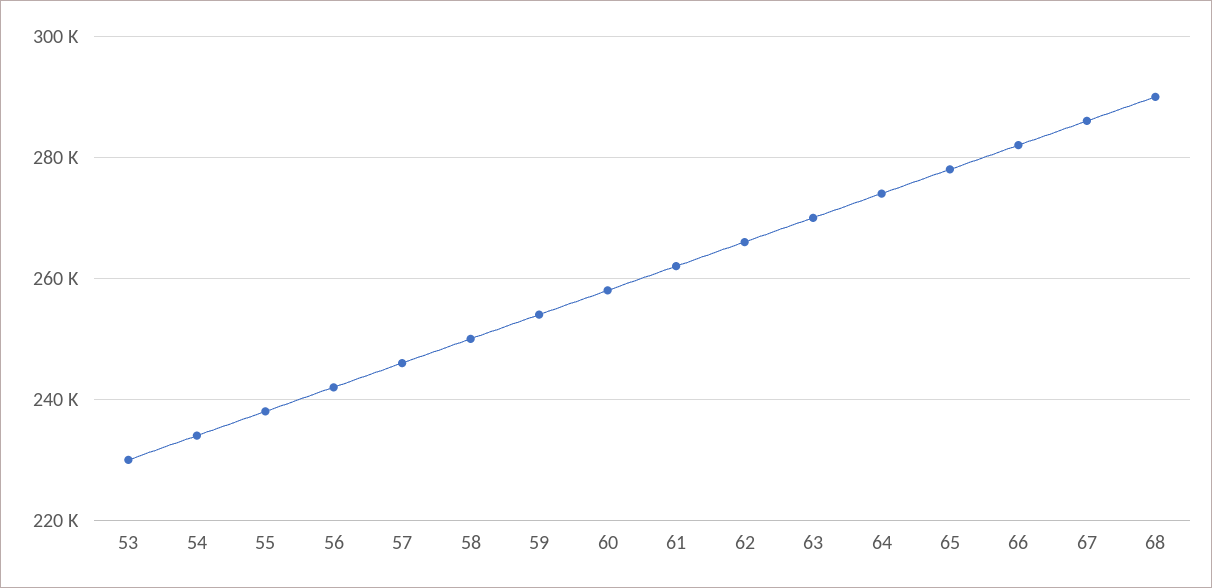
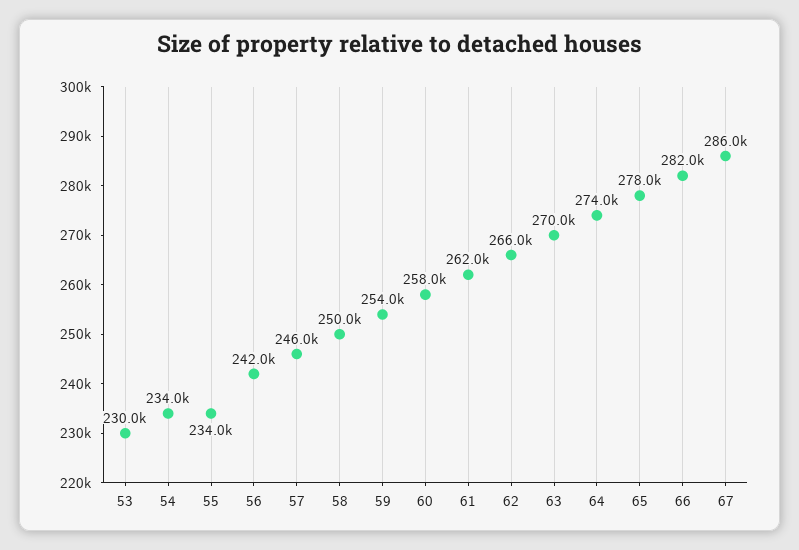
55: 238000 -> 234000
68: 290000 -> none

